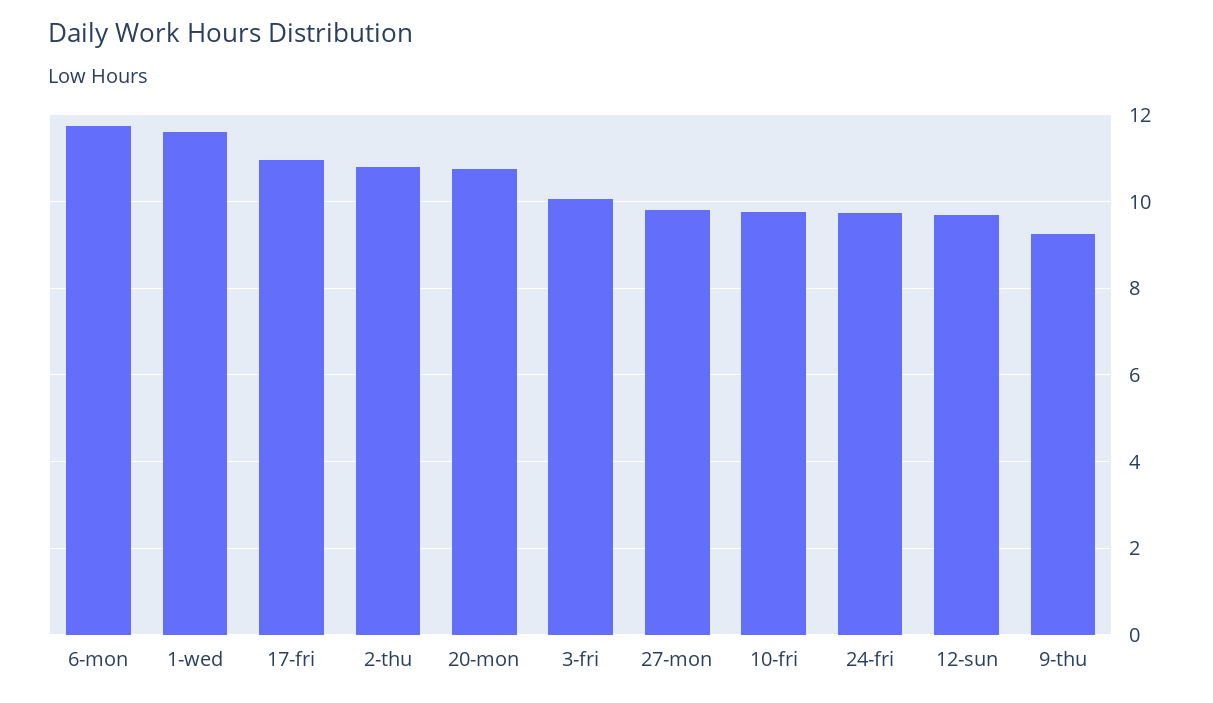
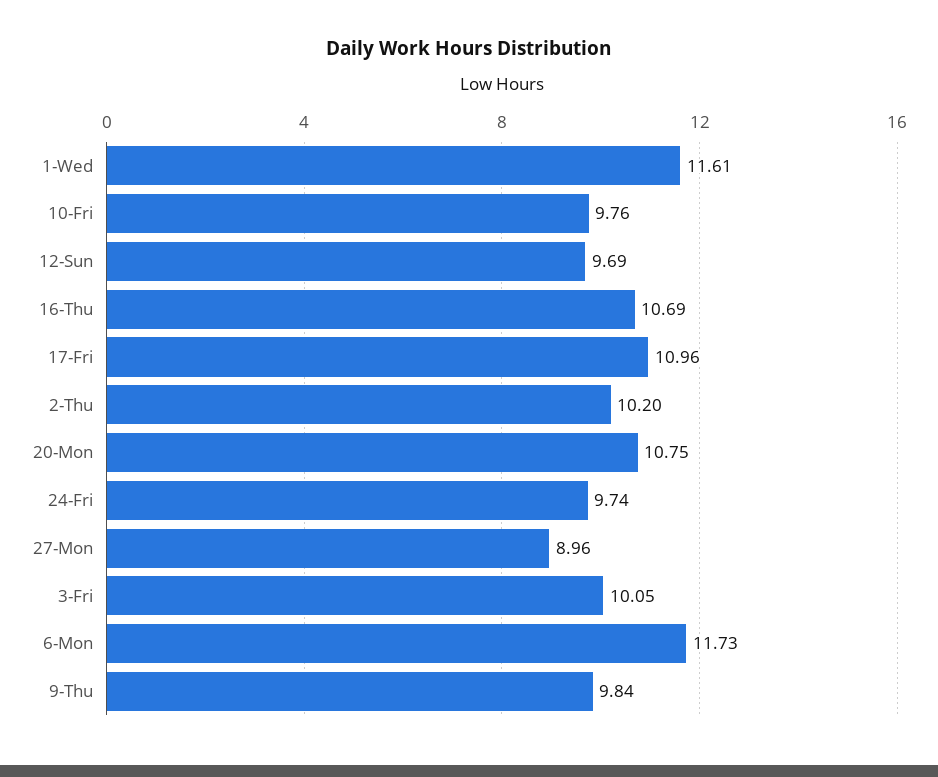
2-thu: 10.8 -> 10.2
27-mon: 9.8 -> 8.96
9-thu: 9.2 -> 9.84
16-Thu: none -> 10.69

